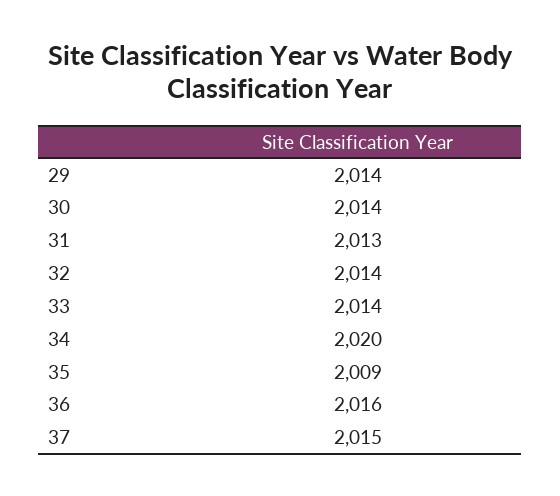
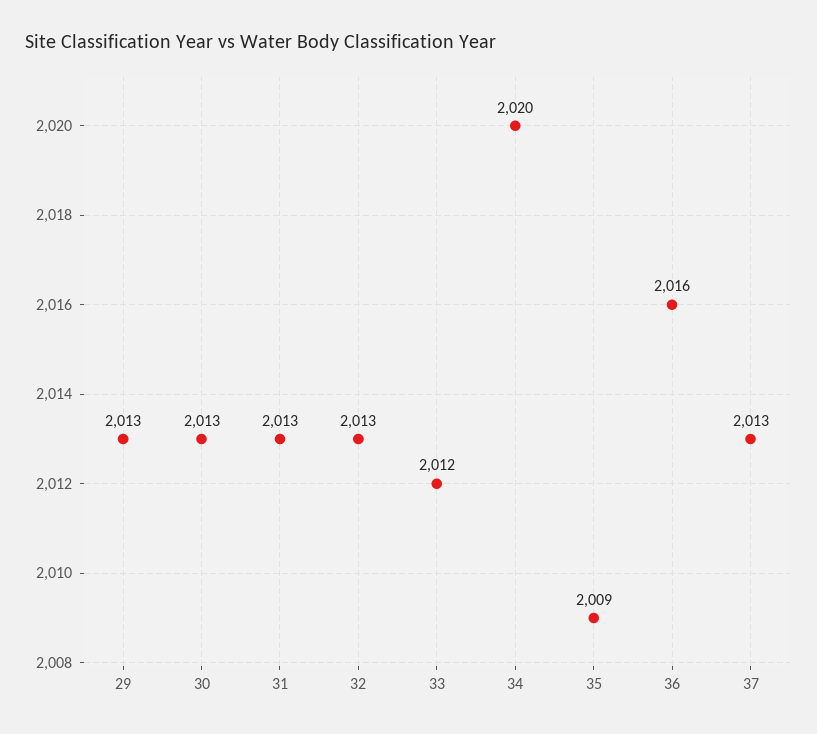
29: 2014 -> 2013
30: 2014 -> 2013
32: 2014 -> 2013
33: 2014 -> 2012
37: 2015 -> 2013

